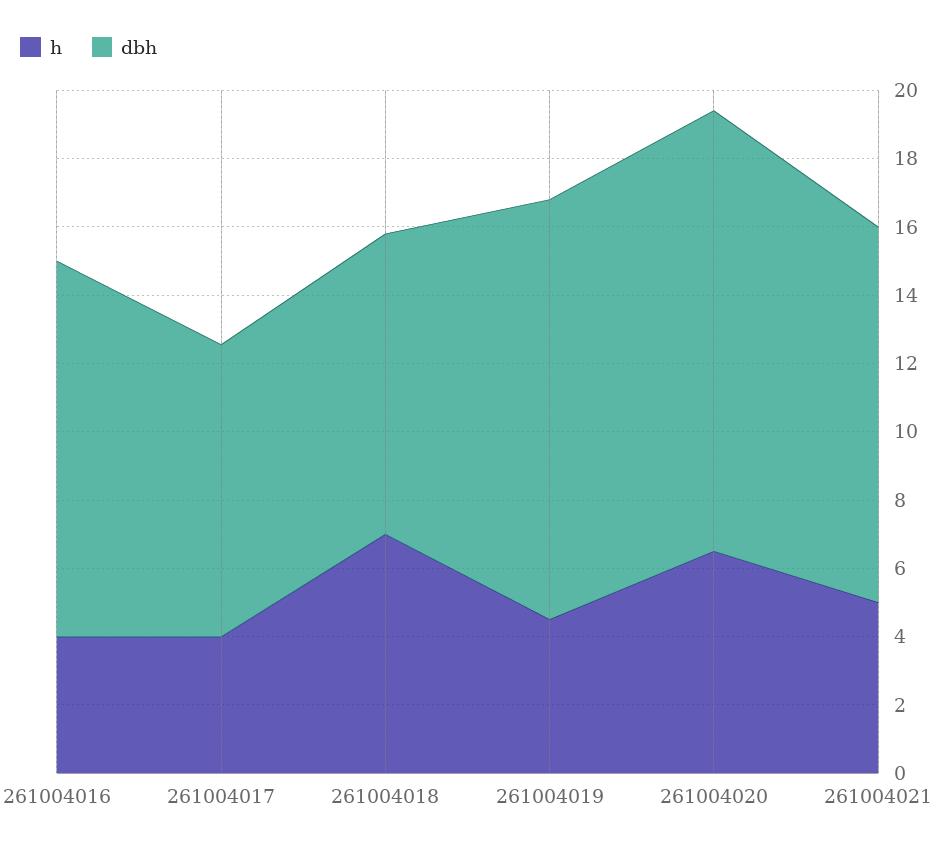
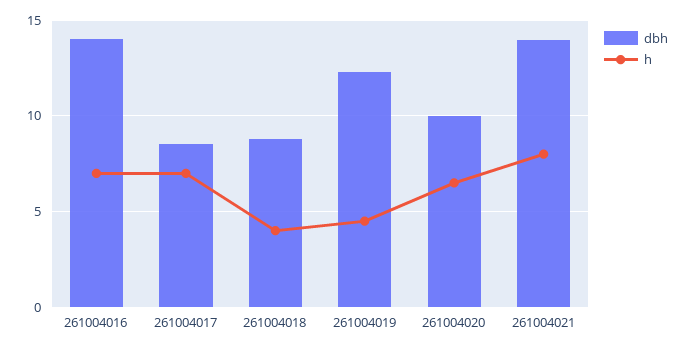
h, 261004016: 4 -> 7
dbh, 261004016: 11 -> 14
h, 261004017: 4 -> 7
h, 261004018: 7 -> 4
dbh, 261004020: 13 -> 10
h, 261004021: 5 -> 8
dbh, 261004021: 11 -> 14

